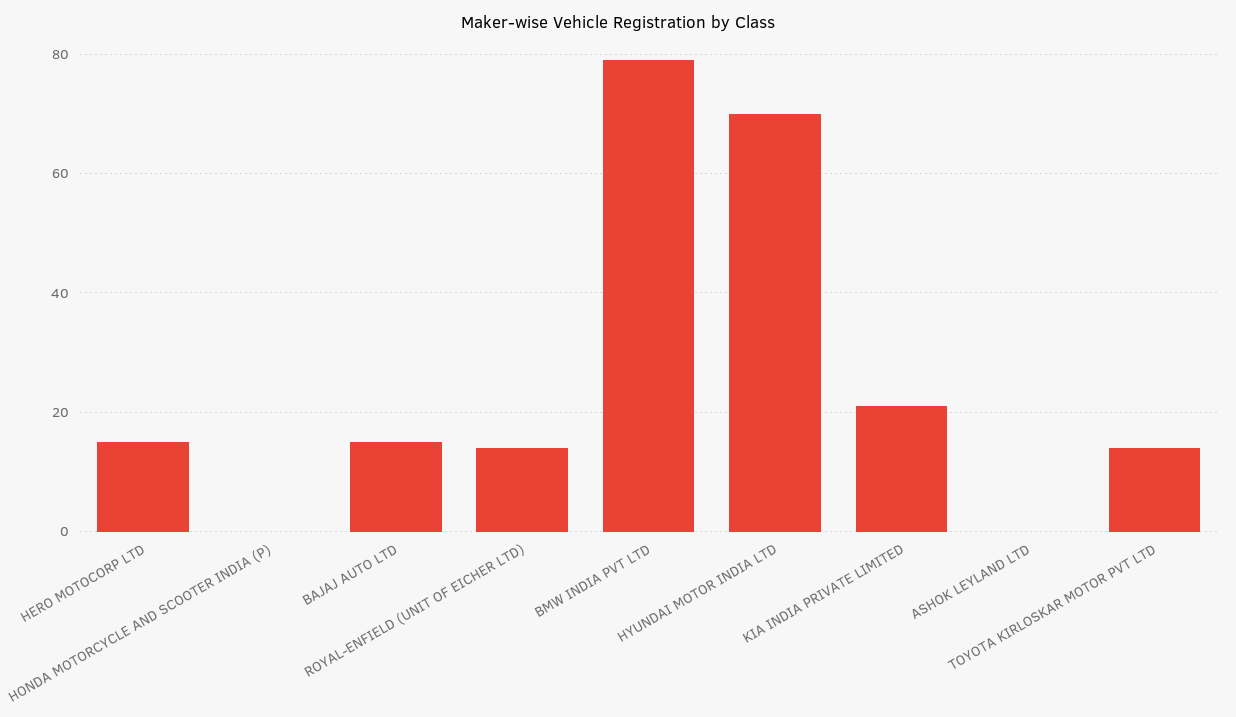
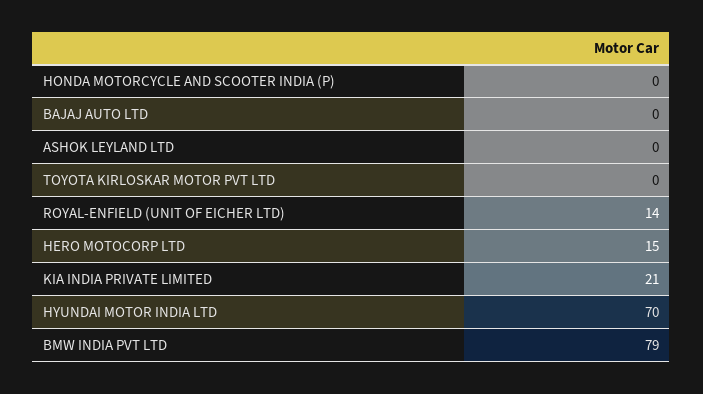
BAJAJ AUTO LTD: 15 -> 0
TOYOTA KIRLOSKAR MOTOR PVT LTD: 15 -> 0

